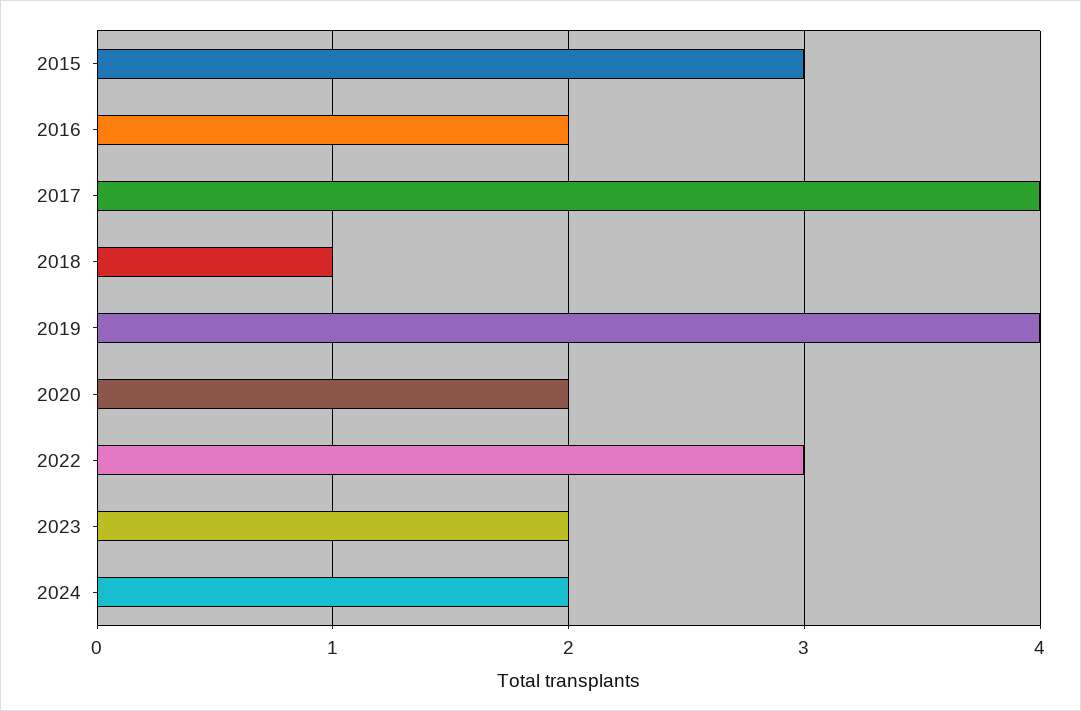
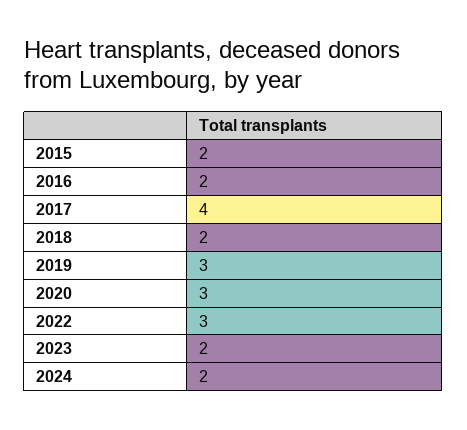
2015: 3 -> 2
2018: 1 -> 2
2019: 4 -> 3
2020: 2 -> 3

